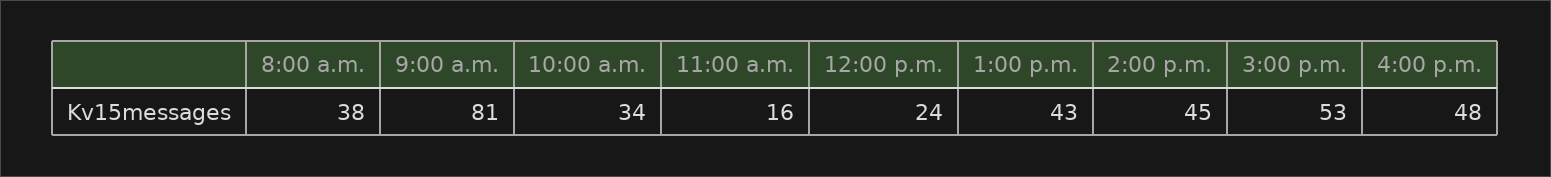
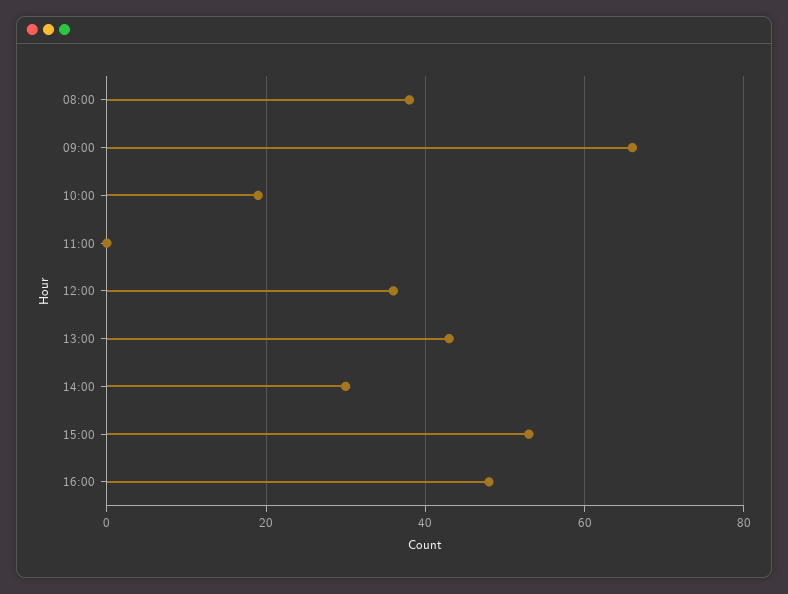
9:00 a.m.: 81 -> 65
10:00 a.m.: 34 -> 20
11:00 a.m.: 16 -> 0
12:00 p.m.: 24 -> 35
2:00 p.m.: 45 -> 30

